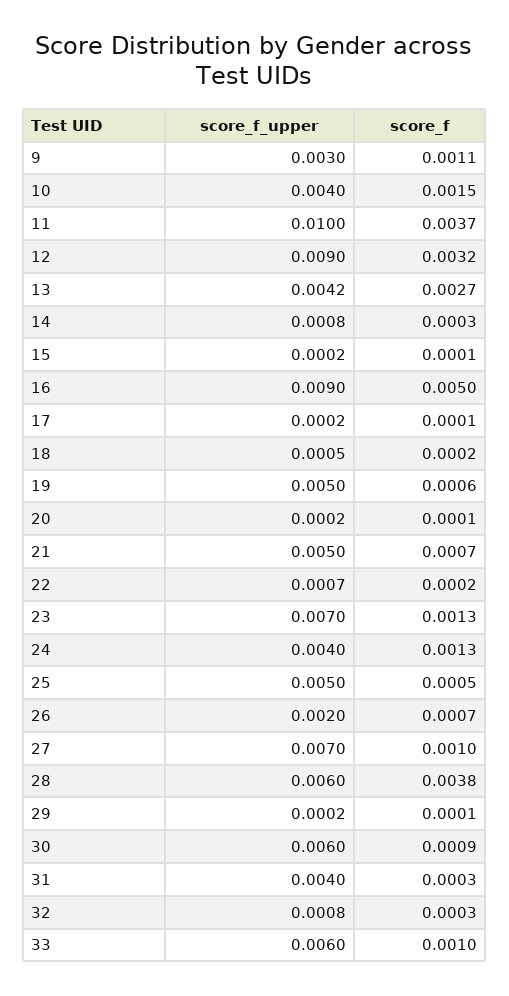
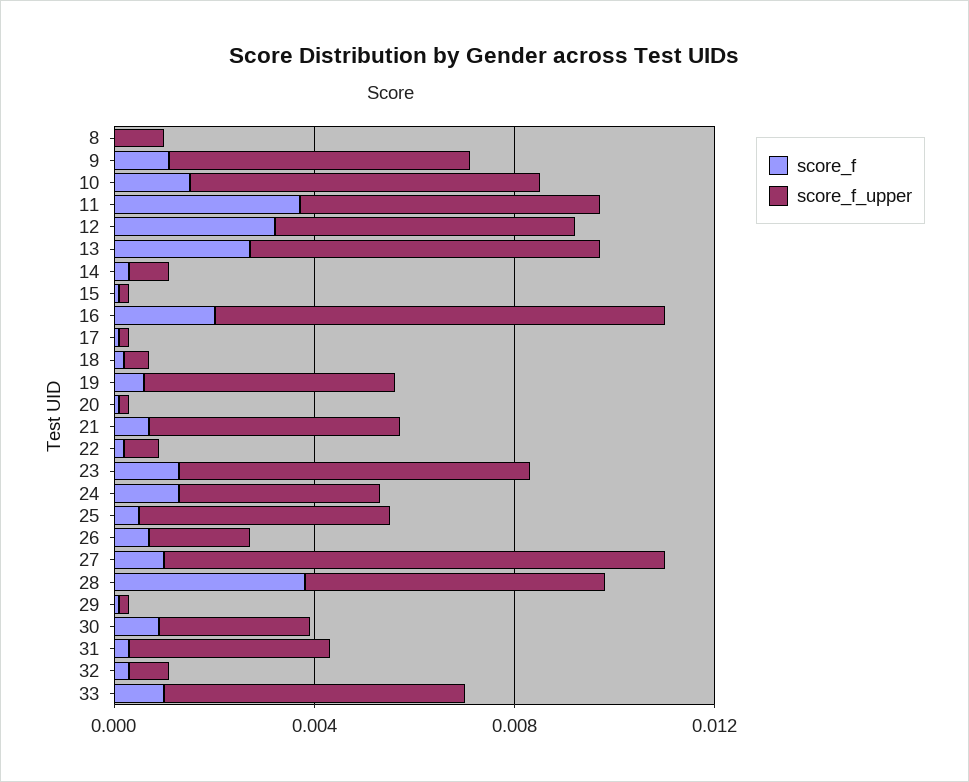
score_f_upper, 9: 0.003 -> 0.006
score_f_upper, 10: 0.004 -> 0.007
score_f_upper, 11: 0.01 -> 0.006
score_f_upper, 12: 0.009 -> 0.006
score_f_upper, 13: 0.0042 -> 0.007
score_f, 16: 0.005 -> 0.002
score_f_upper, 27: 0.007 -> 0.01
score_f_upper, 30: 0.006 -> 0.003
score_f, 8: none -> 0
score_f_upper, 8: none -> 0.001

